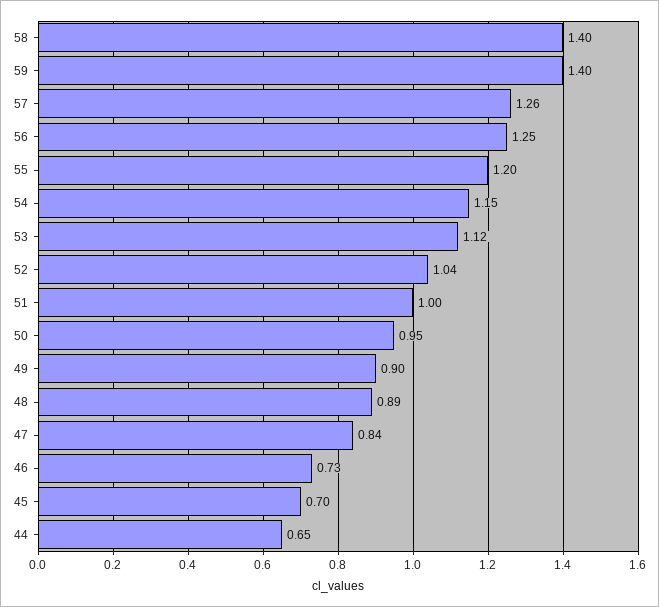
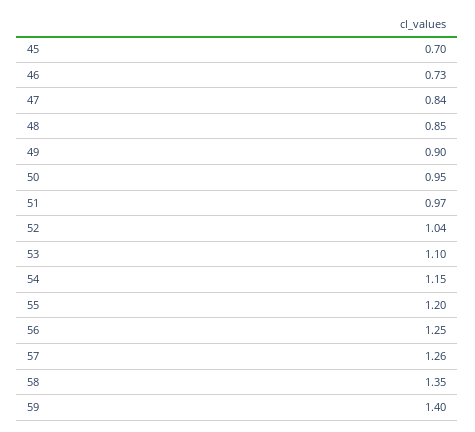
58: 1.4 -> 1.35
53: 1.12 -> 1.1
51: 1 -> 0.97
48: 0.89 -> 0.85
44: 0.65 -> none

